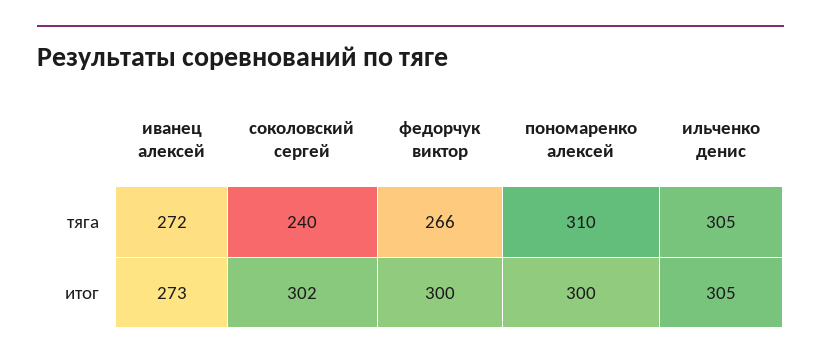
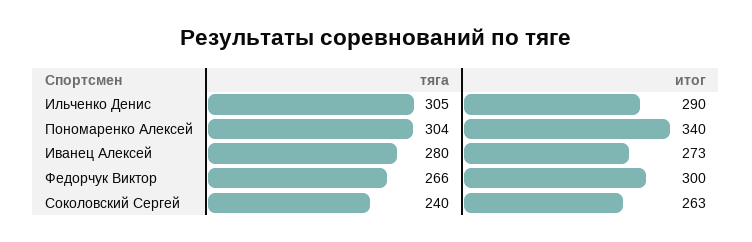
иванец алексей, тяга: 272 -> 280
пономаренко алексей, тяга: 310 -> 304
соколовский сергей, итог: 302 -> 263
пономаренко алексей, итог: 300 -> 340
ильченко денис, итог: 305 -> 290

